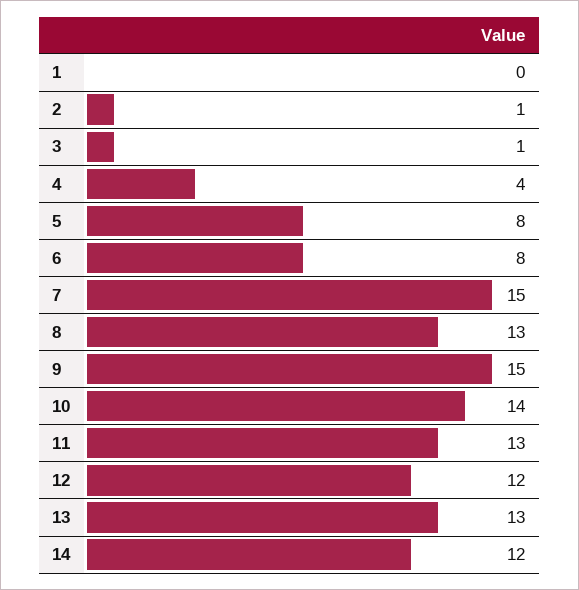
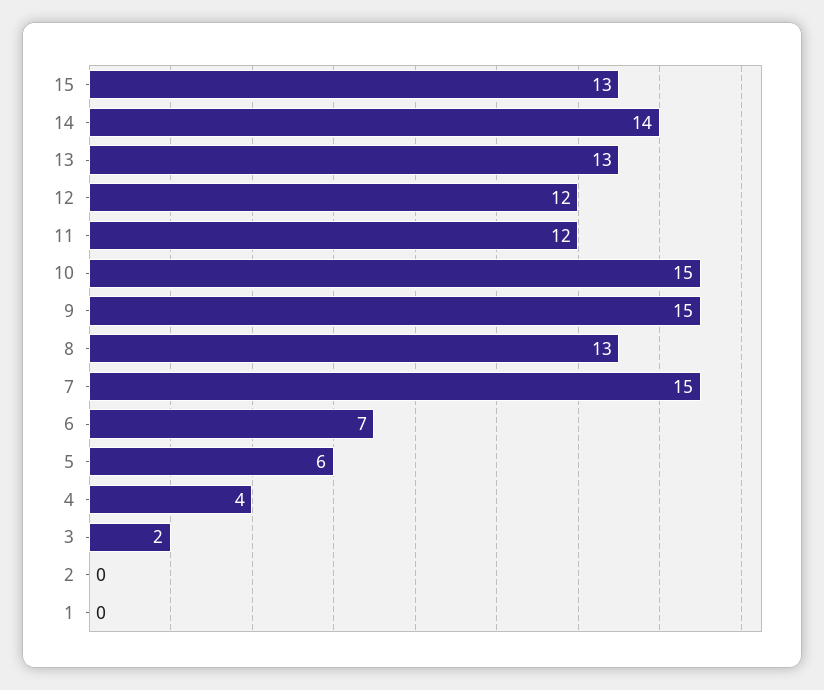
2: 1 -> 0
3: 1 -> 2
5: 8 -> 6
6: 8 -> 7
10: 14 -> 15
11: 13 -> 12
14: 12 -> 14
15: none -> 13

